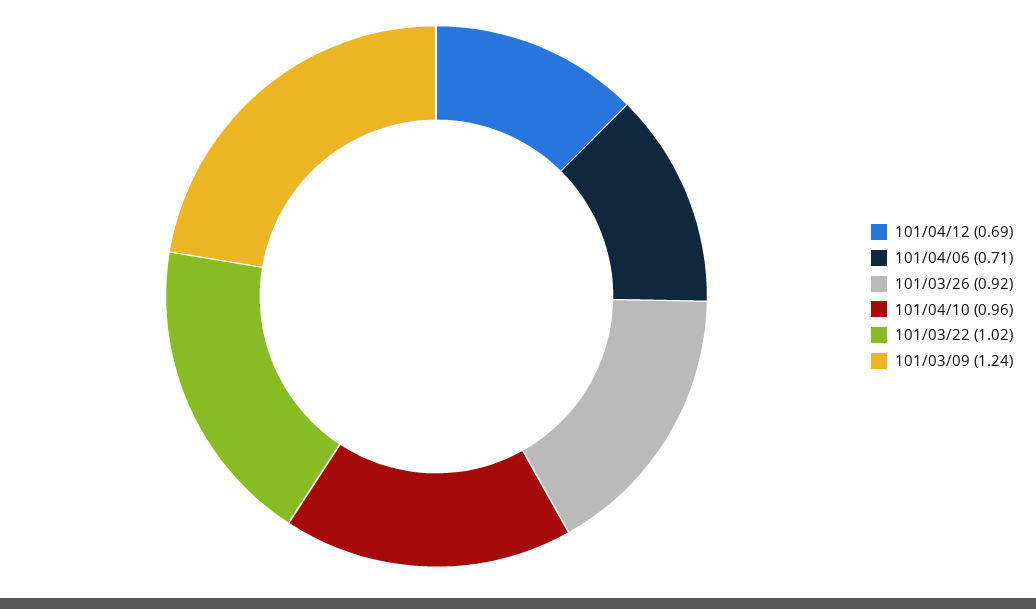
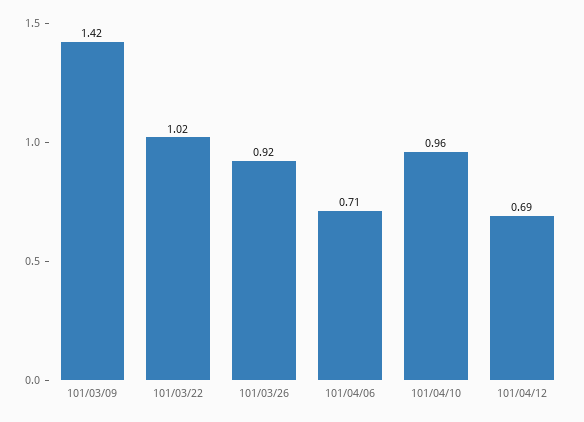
101/03/09: 1.24 -> 1.42

